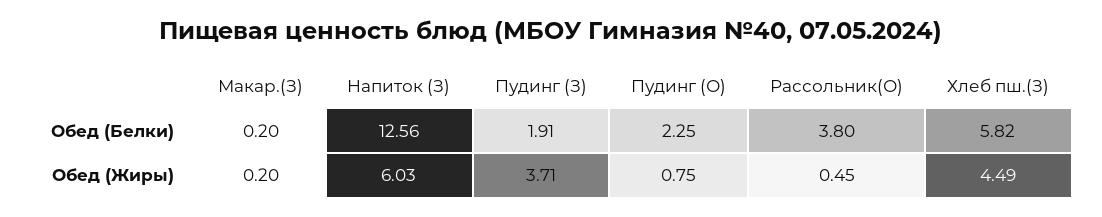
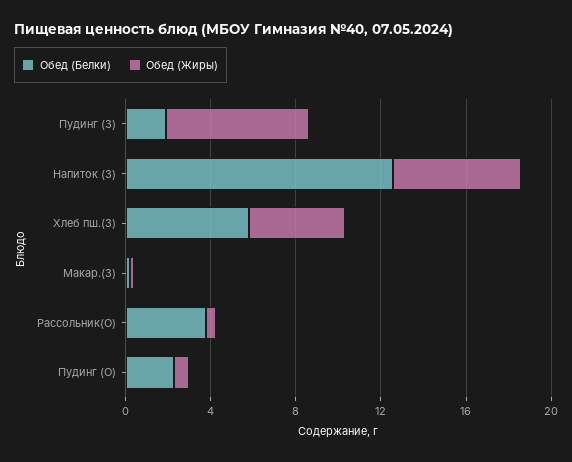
Обед (Жиры), Пудинг (З): 3.71 -> 7

